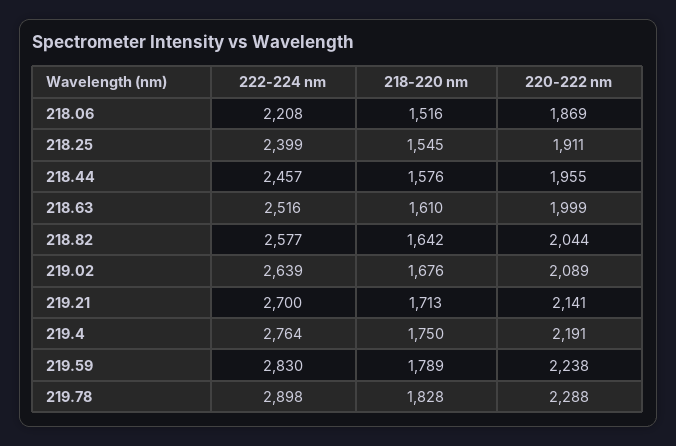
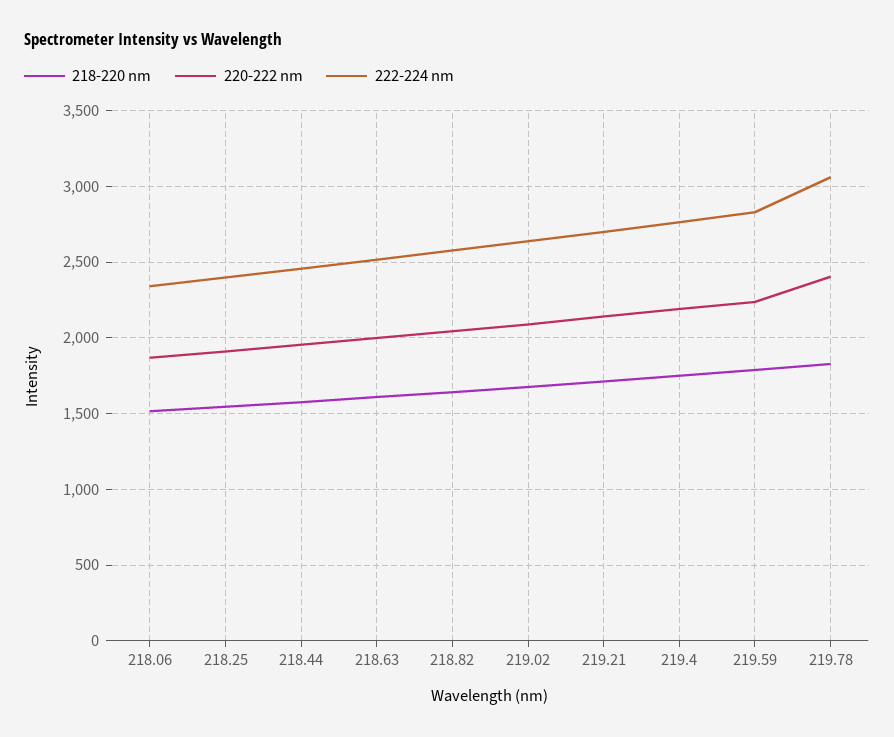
222-224 nm, 218.06: 2208 -> 2350
222-224 nm, 219.78: 2898 -> 3050
220-222 nm, 219.78: 2288 -> 2400

